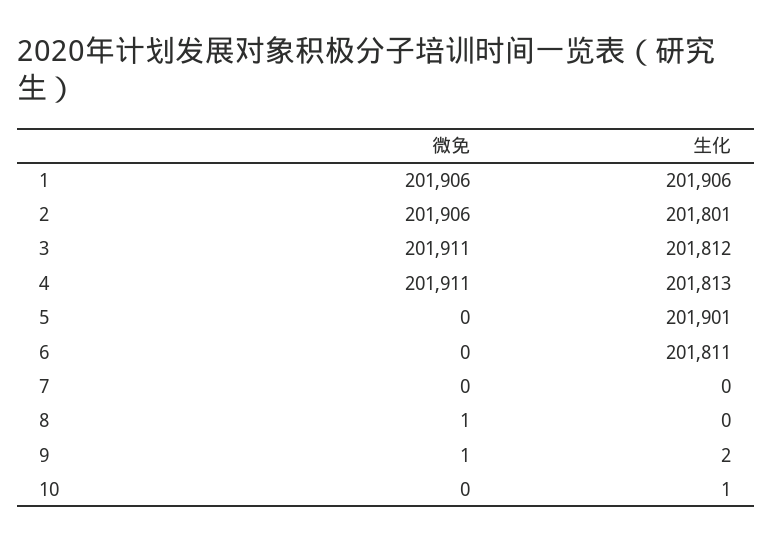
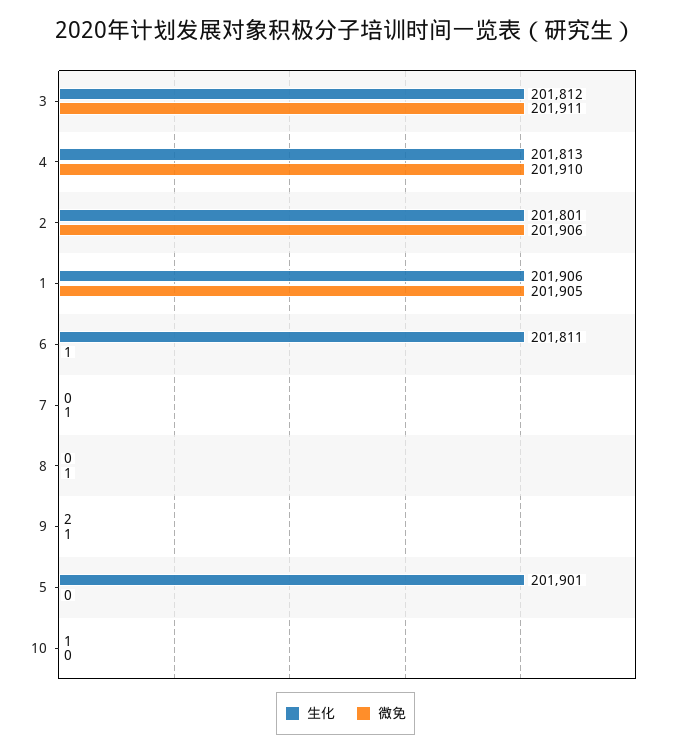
微免, 1: 201906 -> 201905
微免, 4: 201911 -> 201910
微免, 6: 0 -> 1
微免, 7: 0 -> 1

